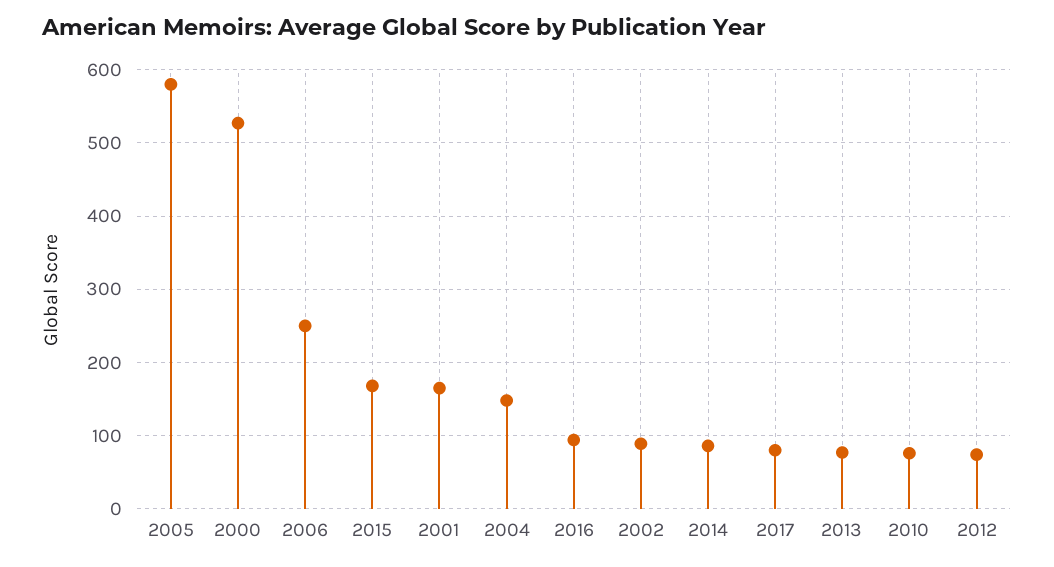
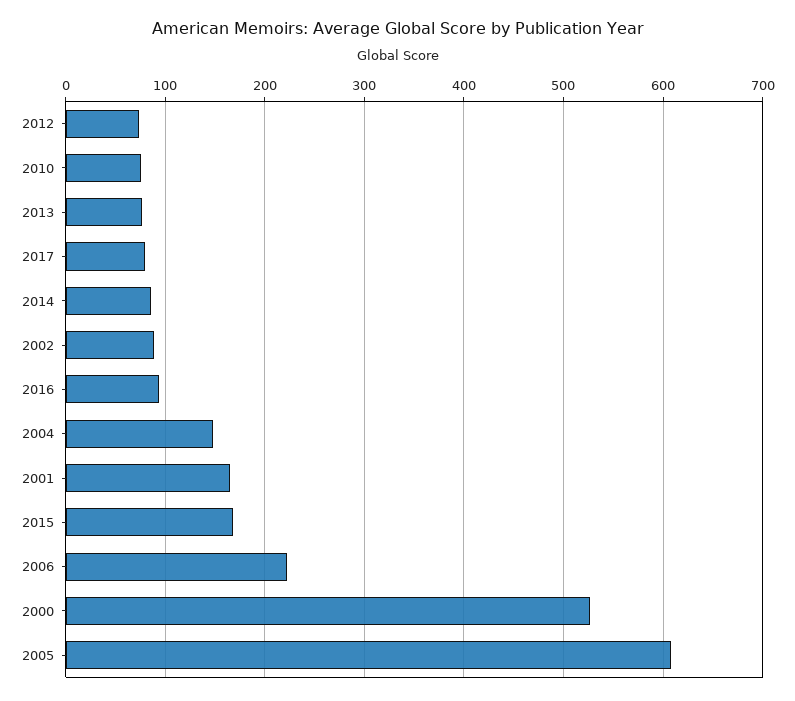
2005: 580 -> 610
2006: 250 -> 220

